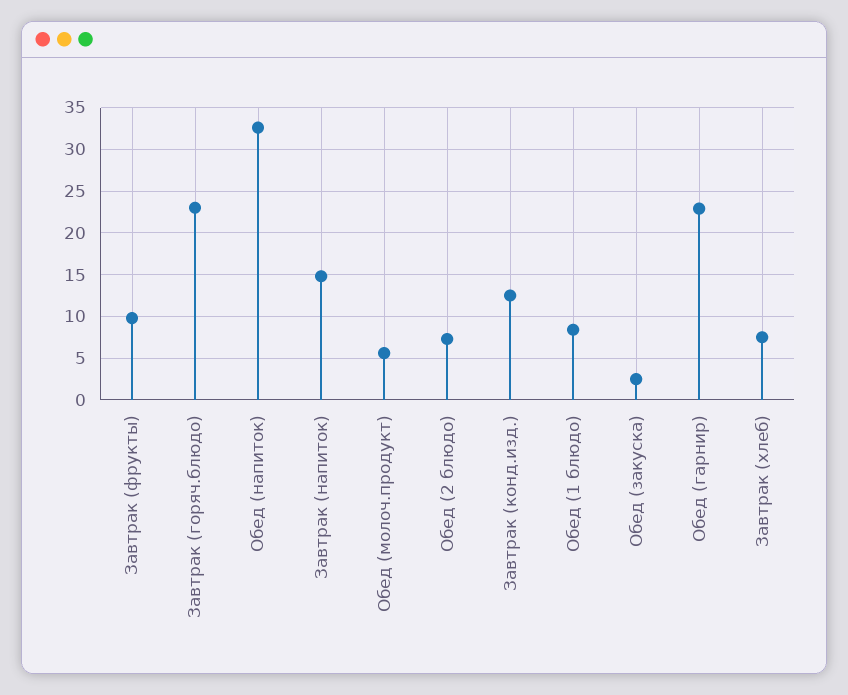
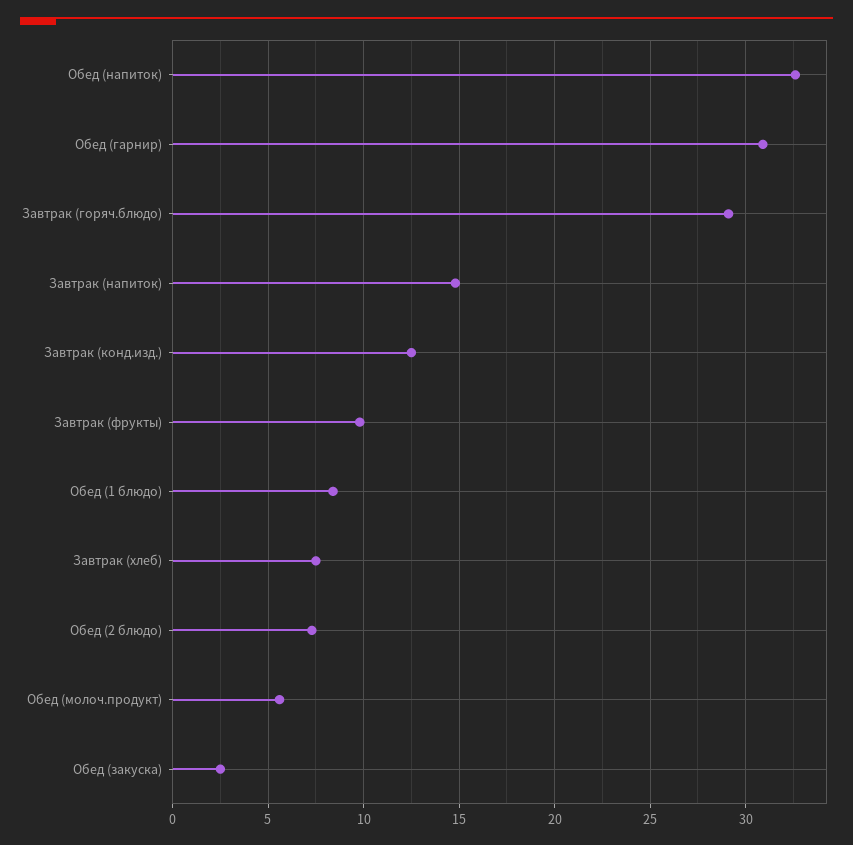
Завтрак (горяч.блюдо): 23 -> 29
Обед (гарнир): 23 -> 31

